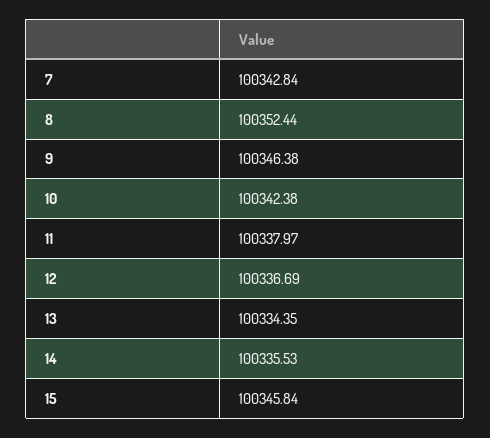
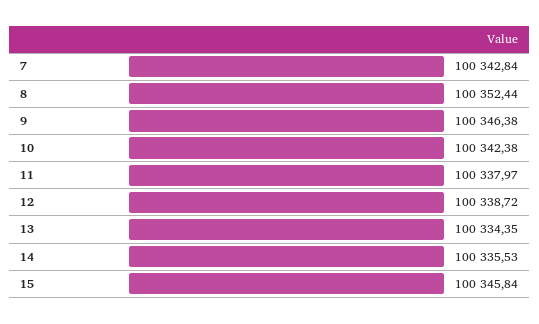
12: 100336.69 -> 100338.72

